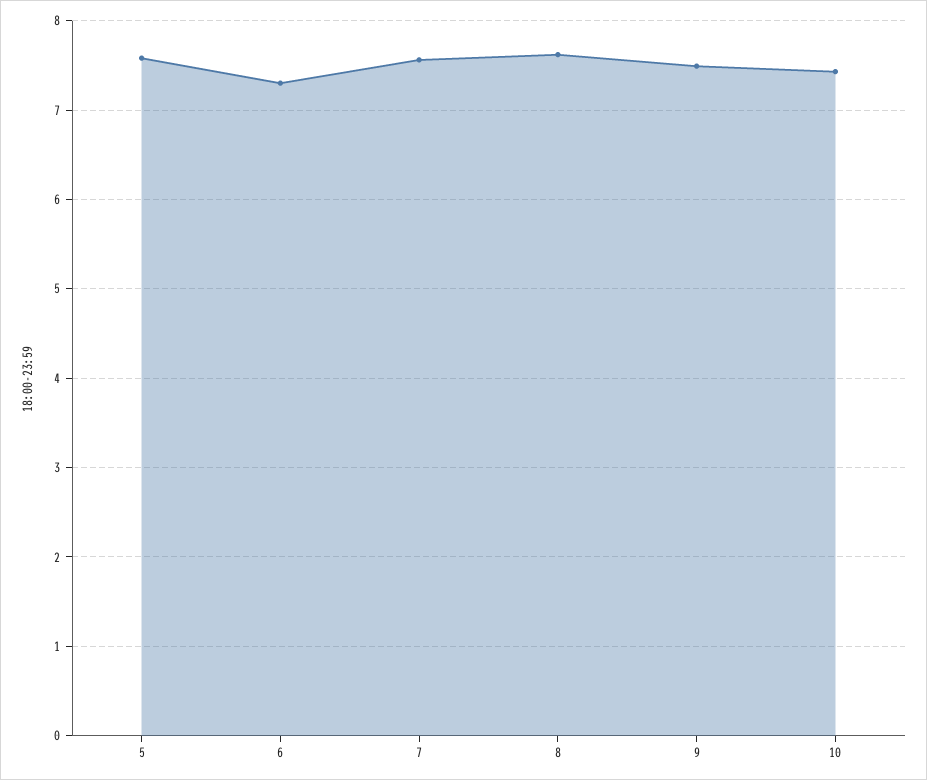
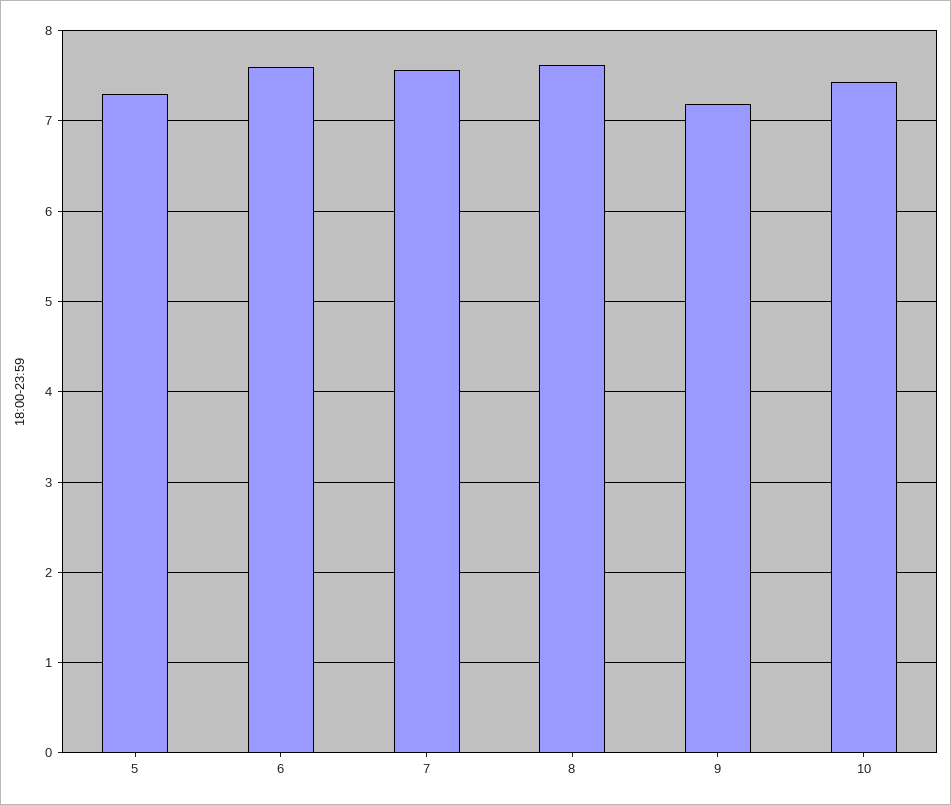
5: 7.6 -> 7.3
6: 7.3 -> 7.6
9: 7.5 -> 7.2

